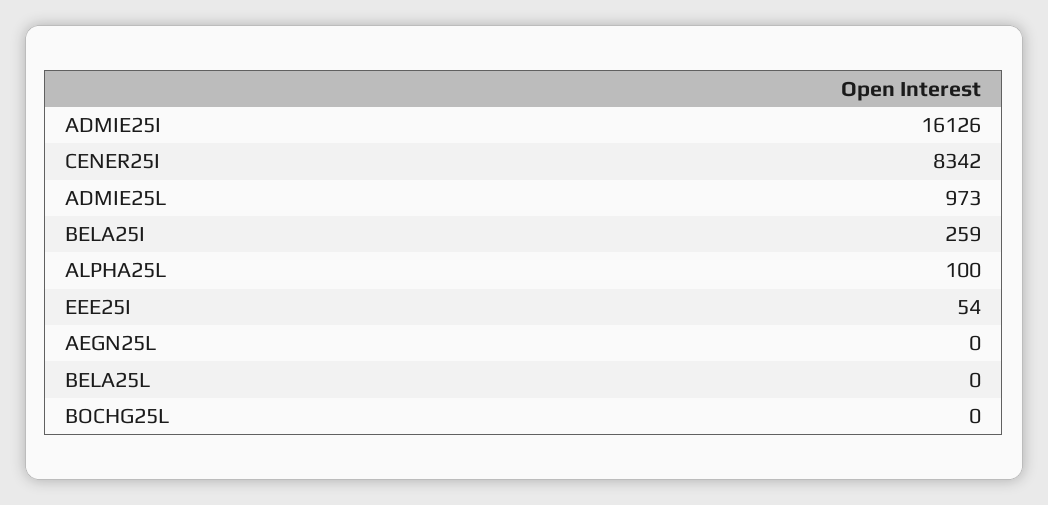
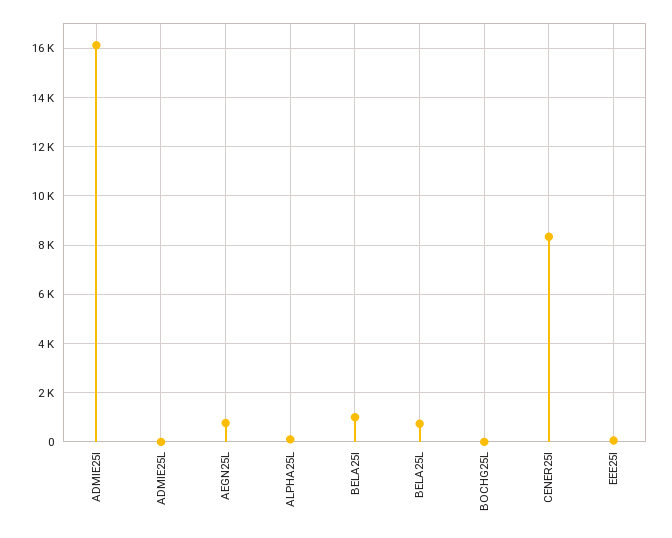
ADMIE25L: 973 -> 0
BELA25I: 259 -> 1000
AEGN25L: 0 -> 750
BELA25L: 0 -> 750

